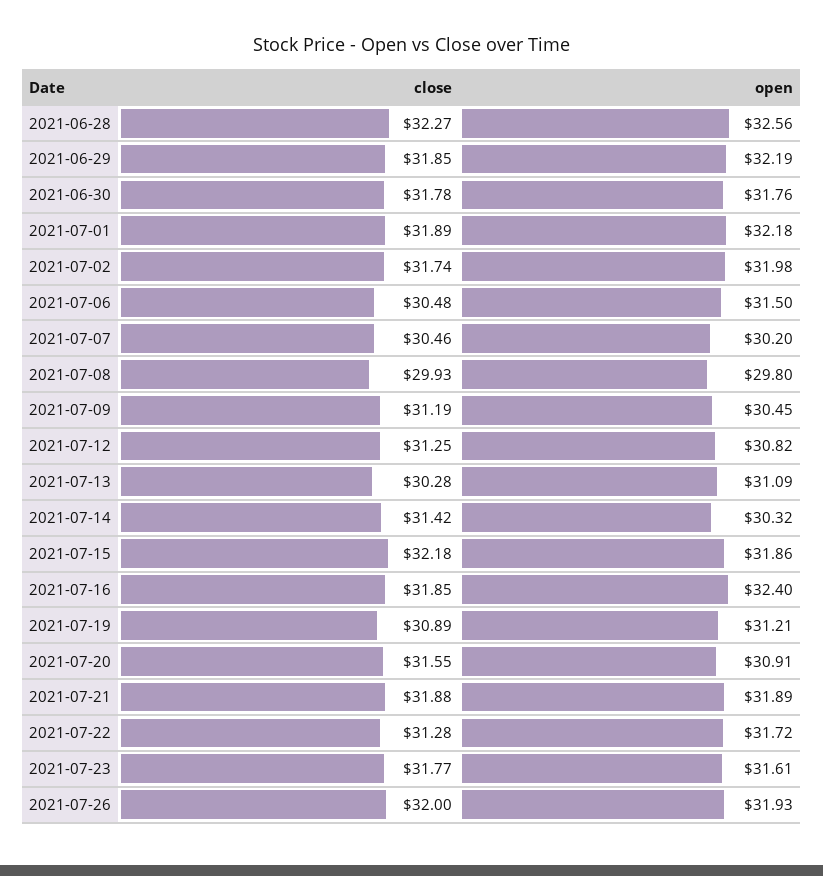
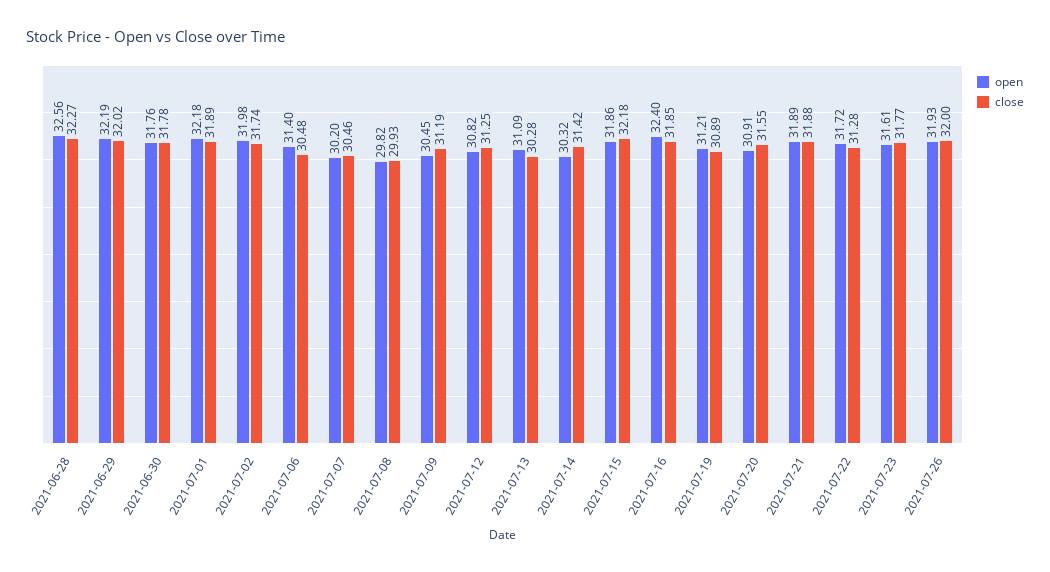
close, 2021-06-29: 31.85 -> 32.02
open, 2021-07-06: 31.5 -> 31.4
open, 2021-07-08: 29.8 -> 29.82

